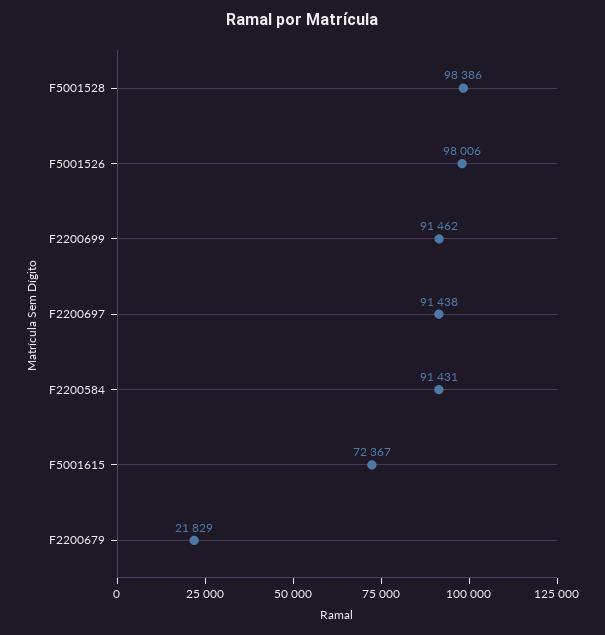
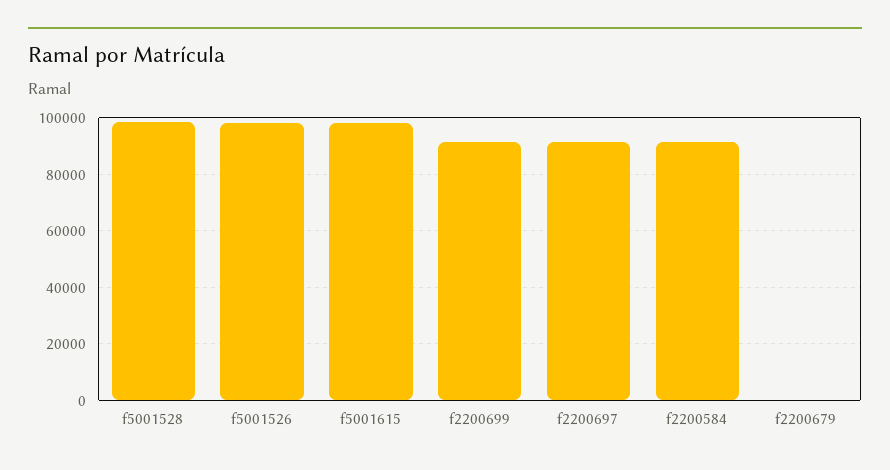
F5001615: 72367 -> 97500
F2200679: 21829 -> 0

